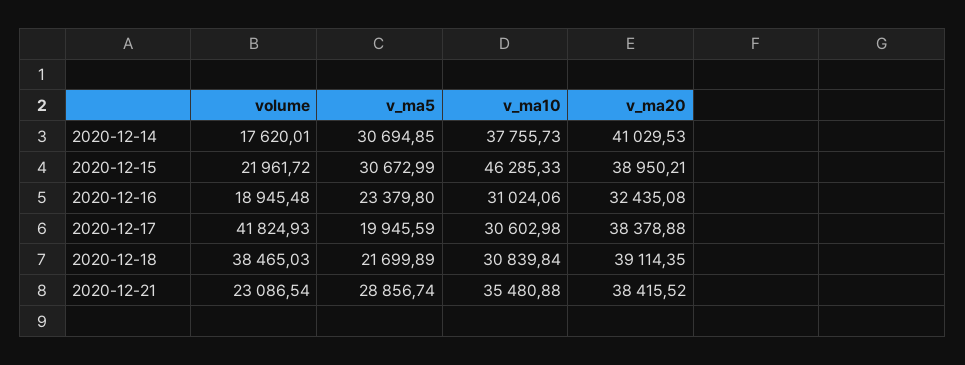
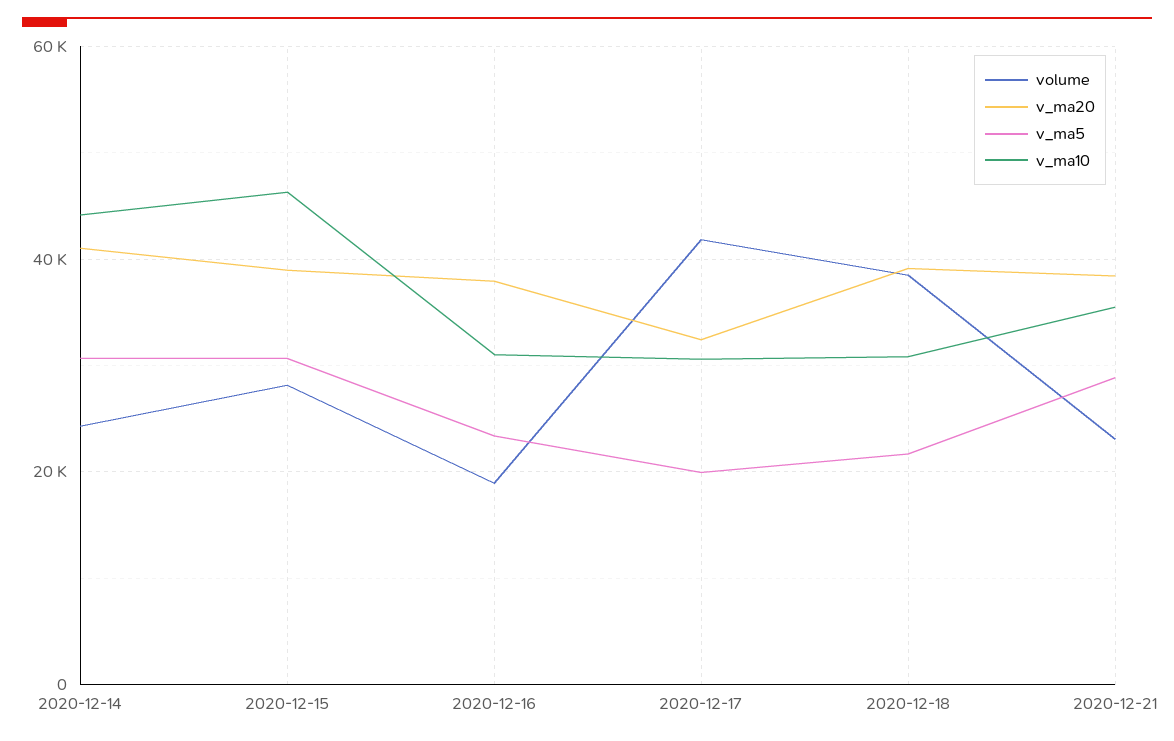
volume, 2020-12-14: 17620.01 -> 24000
v_ma10, 2020-12-14: 37755.73 -> 44000
volume, 2020-12-15: 21961.72 -> 28000
v_ma20, 2020-12-16: 32435.08 -> 38000
v_ma20, 2020-12-17: 38378.88 -> 32000

